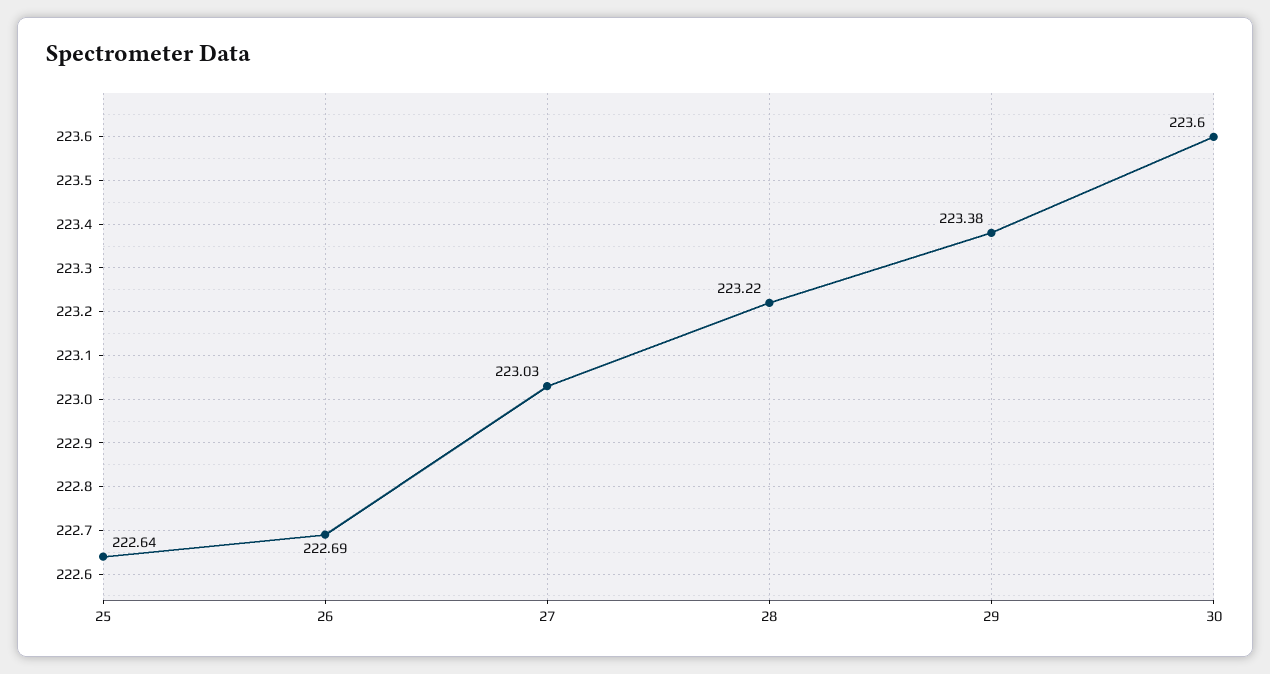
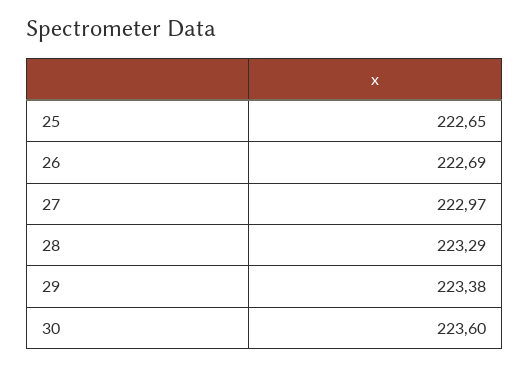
25: 222.64 -> 222.65
27: 223.03 -> 222.97
28: 223.22 -> 223.29

